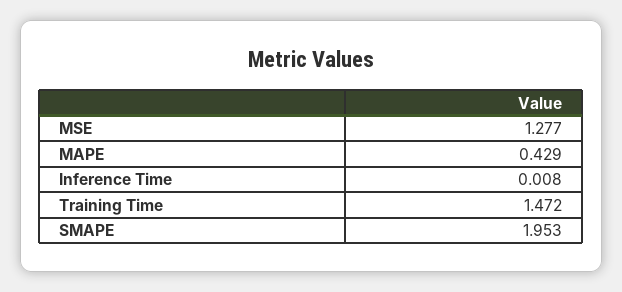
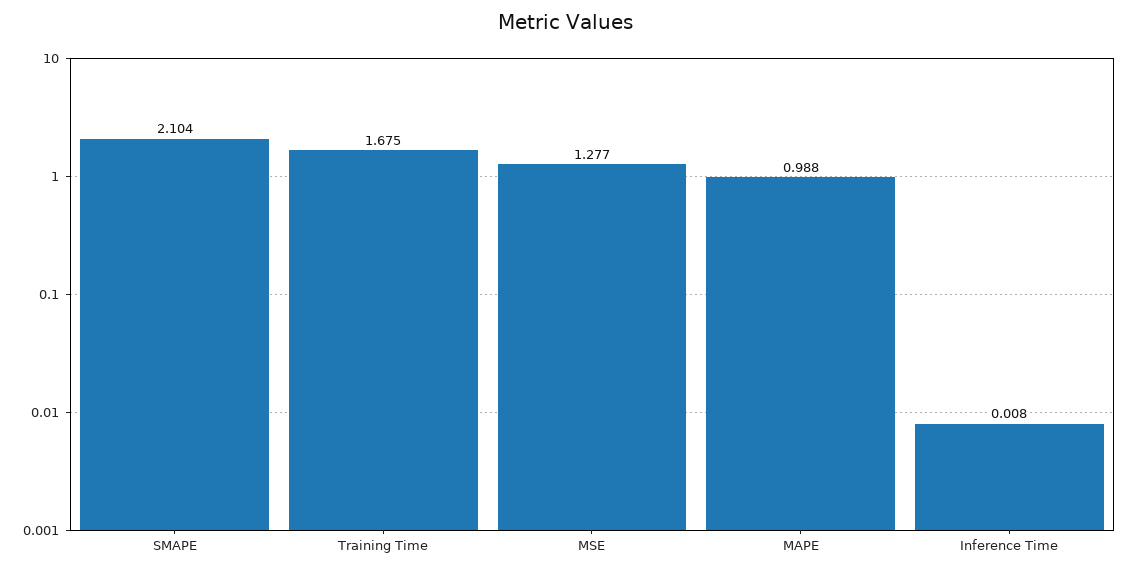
MAPE: 0.429 -> 0.988
Training Time: 1.472 -> 1.675
SMAPE: 1.953 -> 2.104

